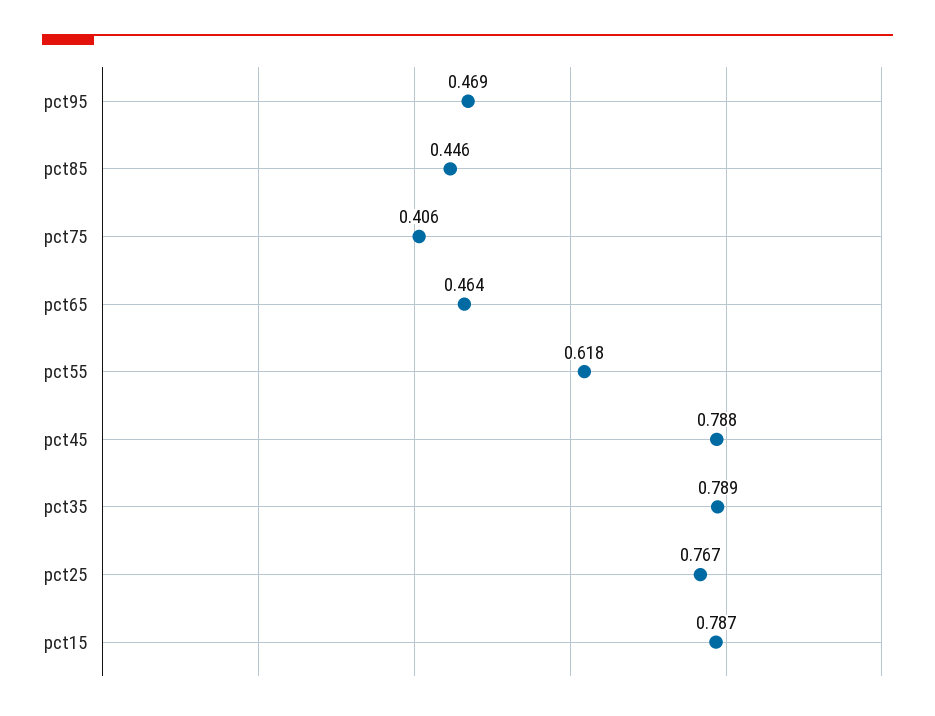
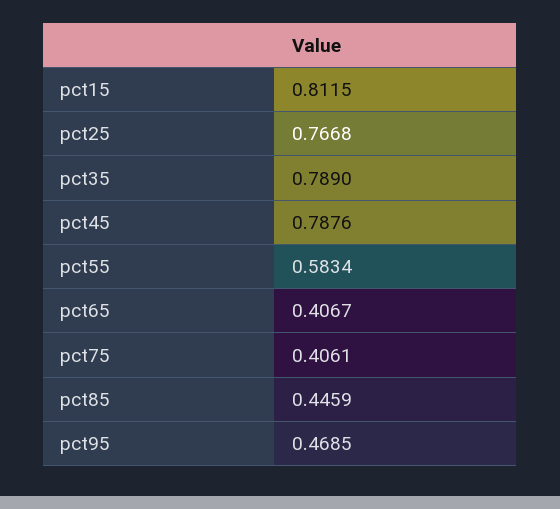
pct65: 0.464 -> 0.4067
pct55: 0.618 -> 0.5834
pct15: 0.787 -> 0.8115

